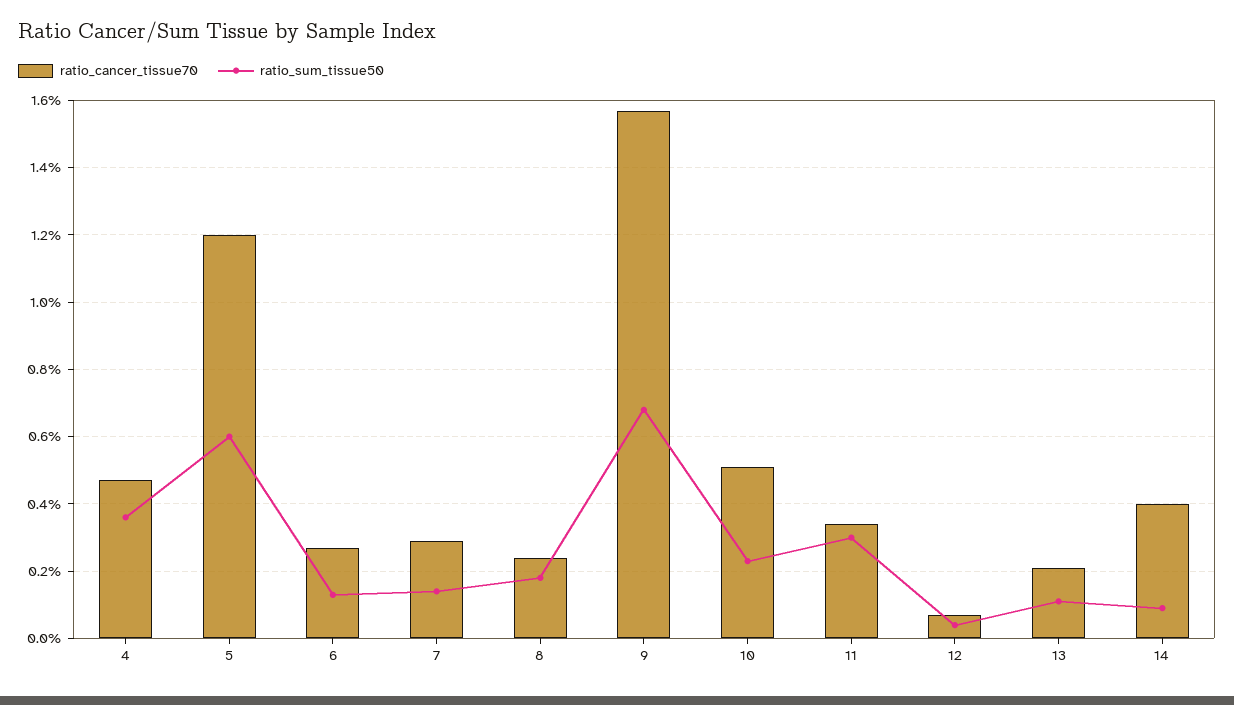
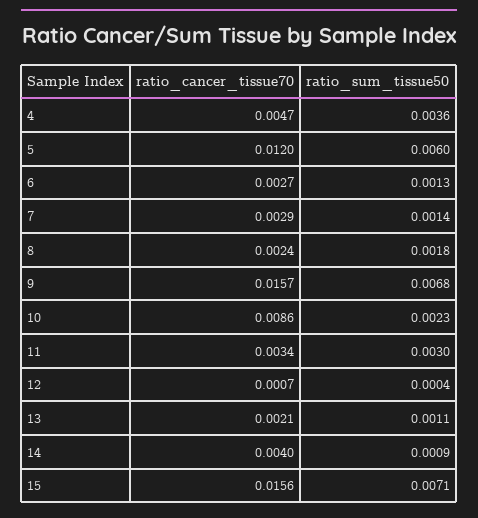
ratio_cancer_tissue70, 10: 0.005 -> 0.0086
ratio_cancer_tissue70, 15: none -> 0.0156
ratio_sum_tissue50, 15: none -> 0.0071

